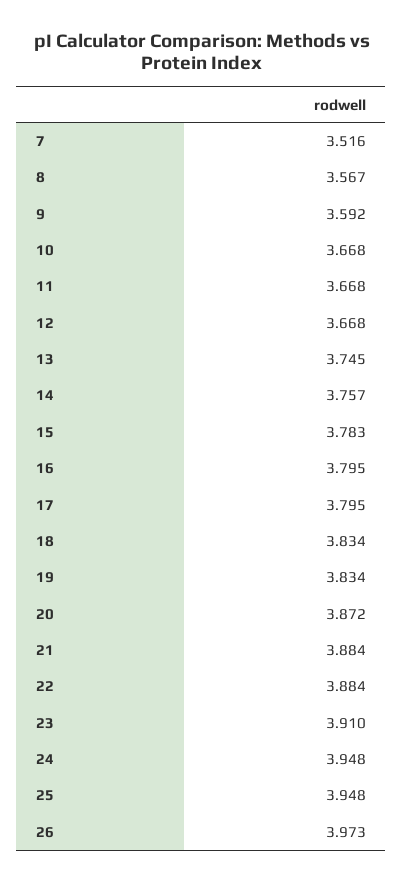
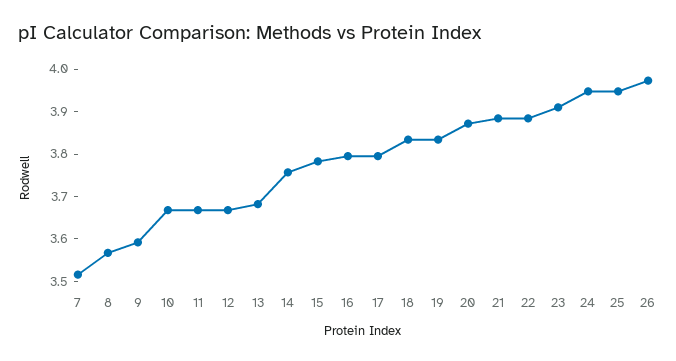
13: 3.745 -> 3.68

